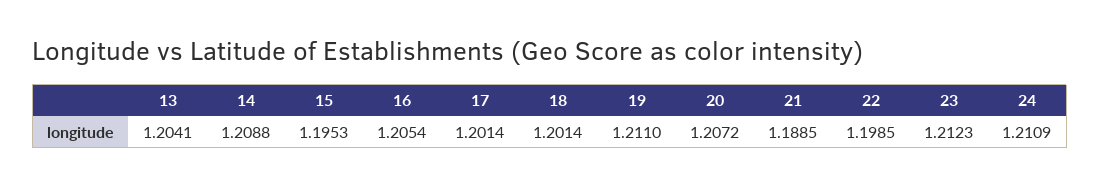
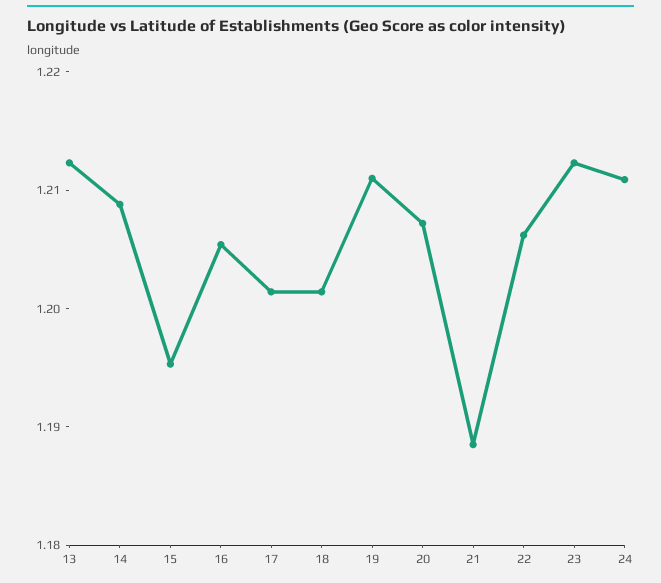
13: 1.2041 -> 1.212
22: 1.1985 -> 1.206

